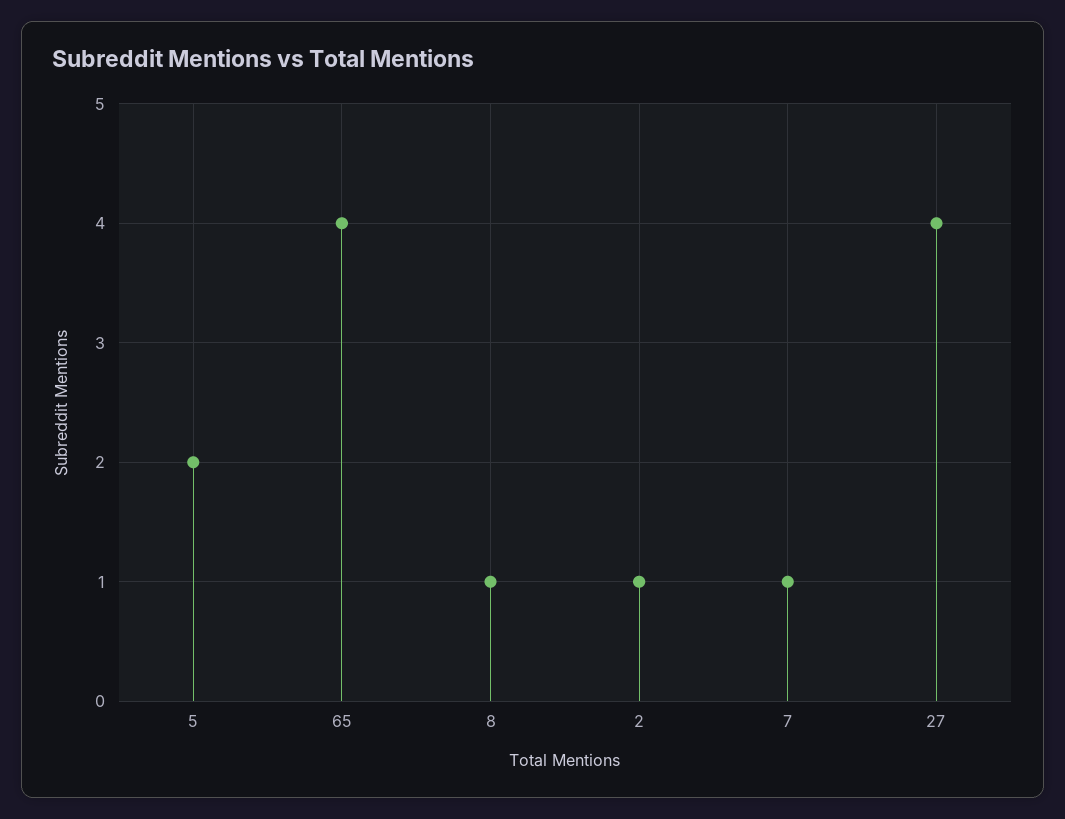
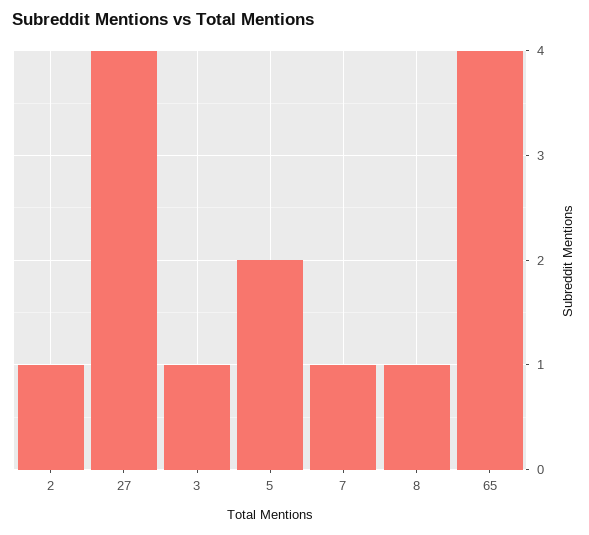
3: none -> 1

